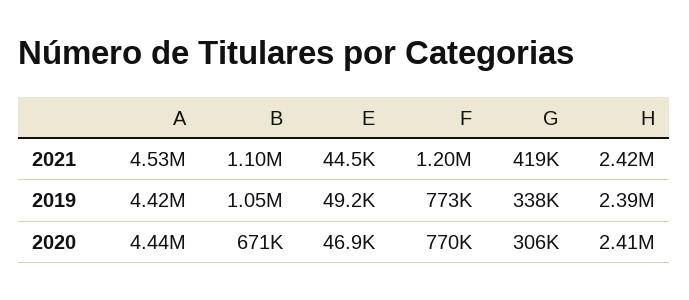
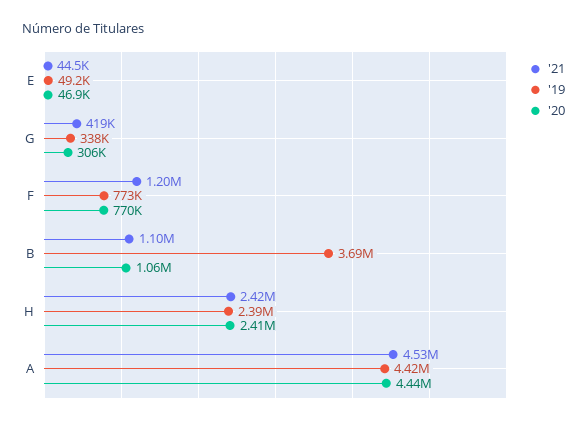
2019, B: 1050000 -> 3690000
2020, B: 671000 -> 1060000

